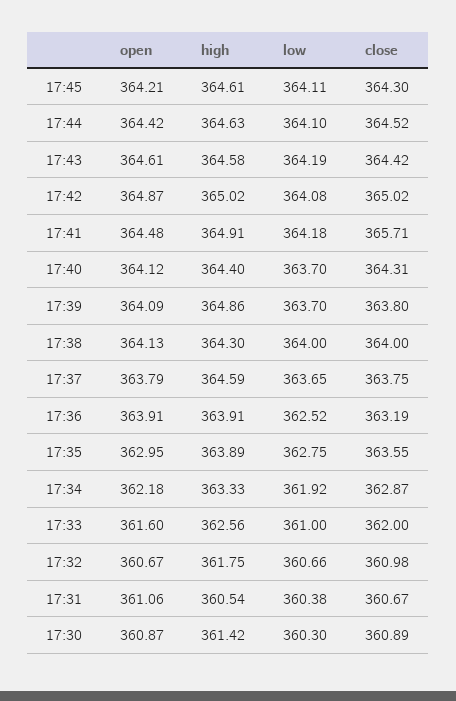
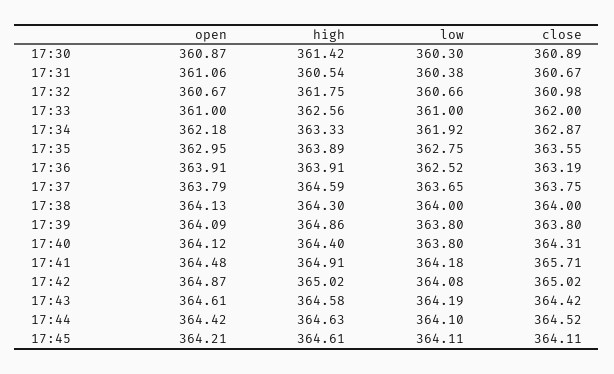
close, 17:45: 364.3 -> 364.11
low, 17:40: 363.7 -> 363.8
low, 17:39: 363.7 -> 363.8
open, 17:33: 361.6 -> 361

